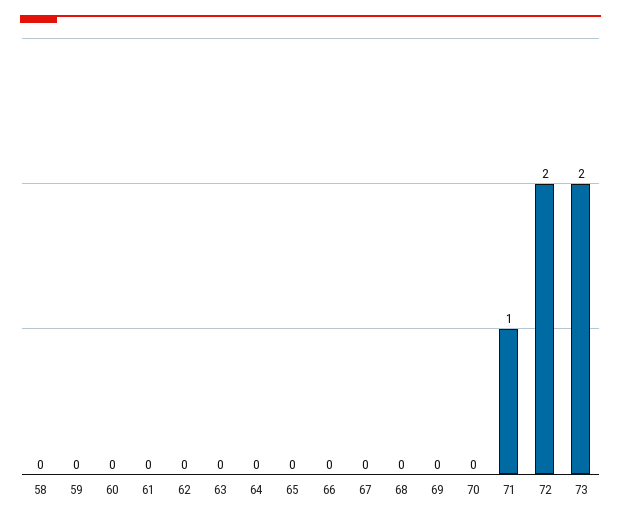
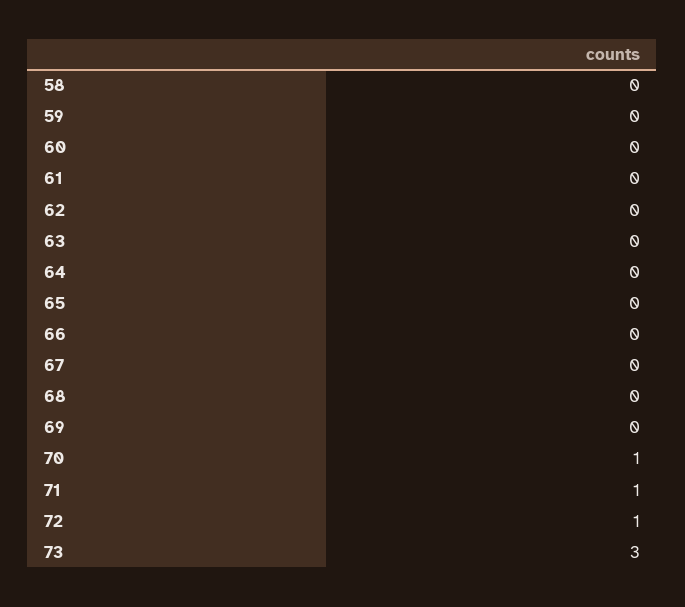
70: 0 -> 1
72: 2 -> 1
73: 2 -> 3

